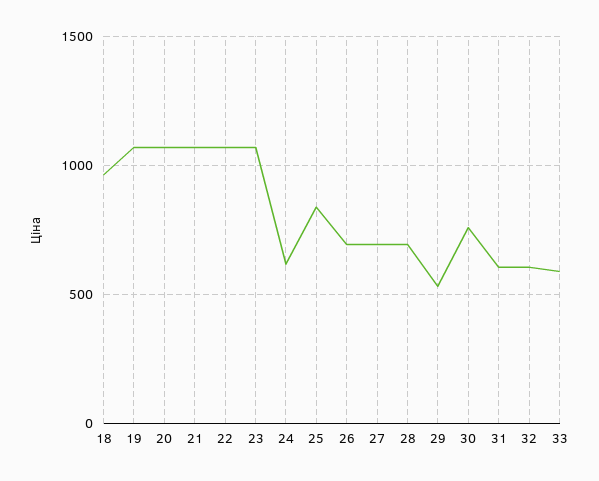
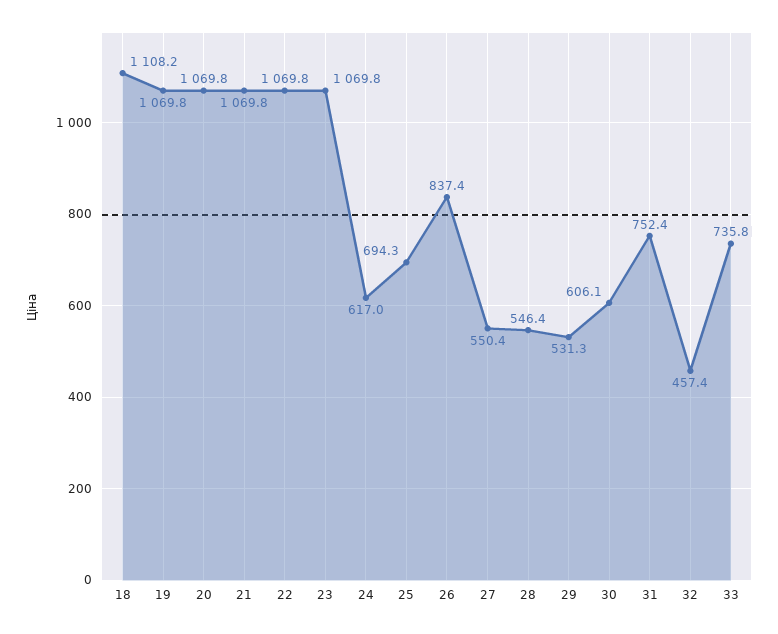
18: 950 -> 1108.2
25: 850 -> 694.3
26: 700 -> 837.4
27: 700 -> 550.4
28: 700 -> 546.4
30: 750 -> 606.1
31: 600 -> 752.4
32: 600 -> 457.4
33: 600 -> 735.8

